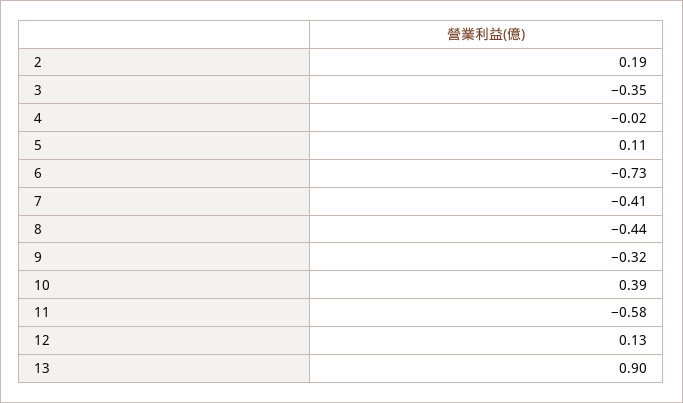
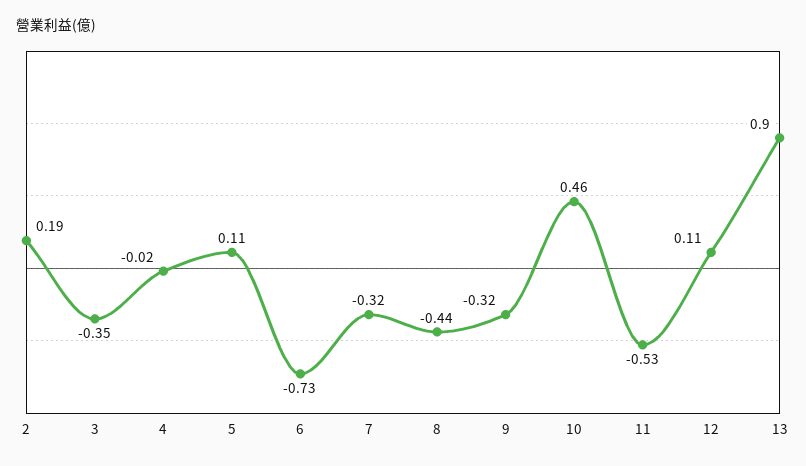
7: -0.41 -> -0.32
10: 0.39 -> 0.46
11: -0.58 -> -0.53
12: 0.13 -> 0.11

